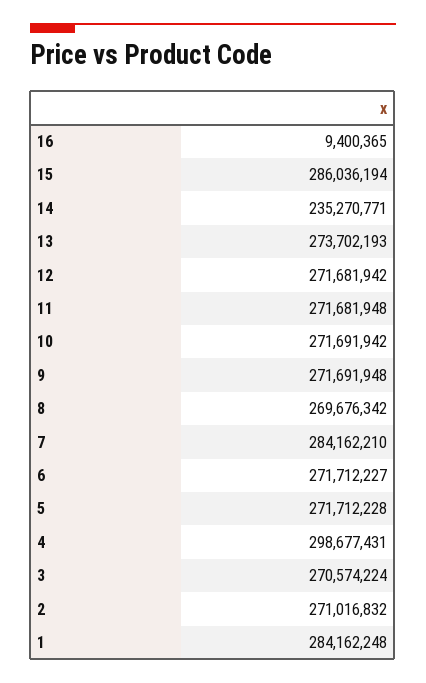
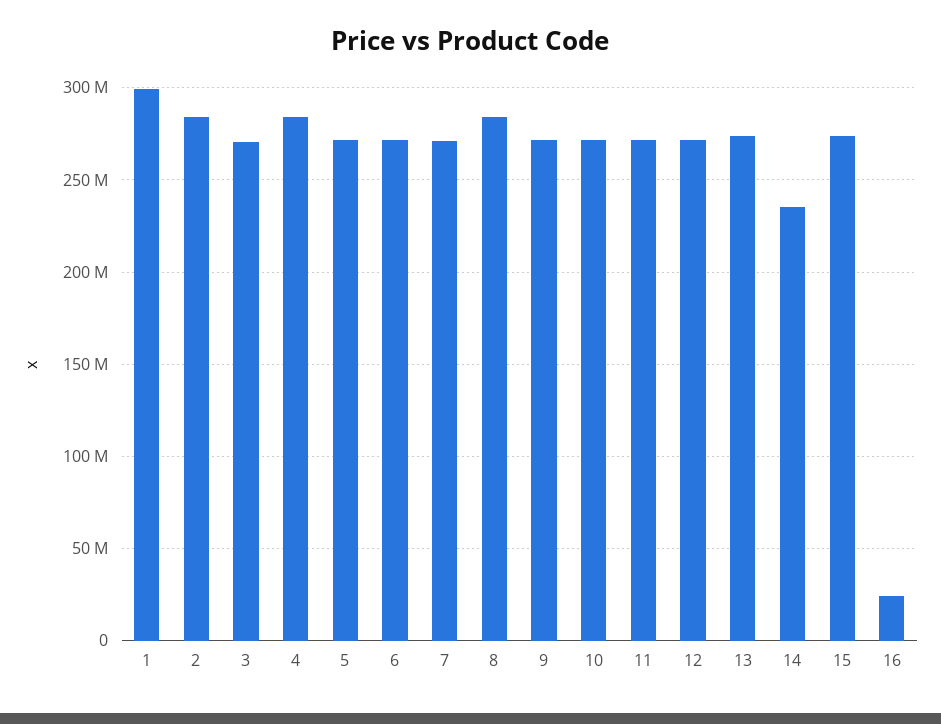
16: 9400365 -> 25000000
15: 286036194 -> 275000000
8: 269676342 -> 285000000
7: 284162210 -> 270000000
4: 298677431 -> 285000000
2: 271016832 -> 285000000
1: 284162248 -> 300000000

